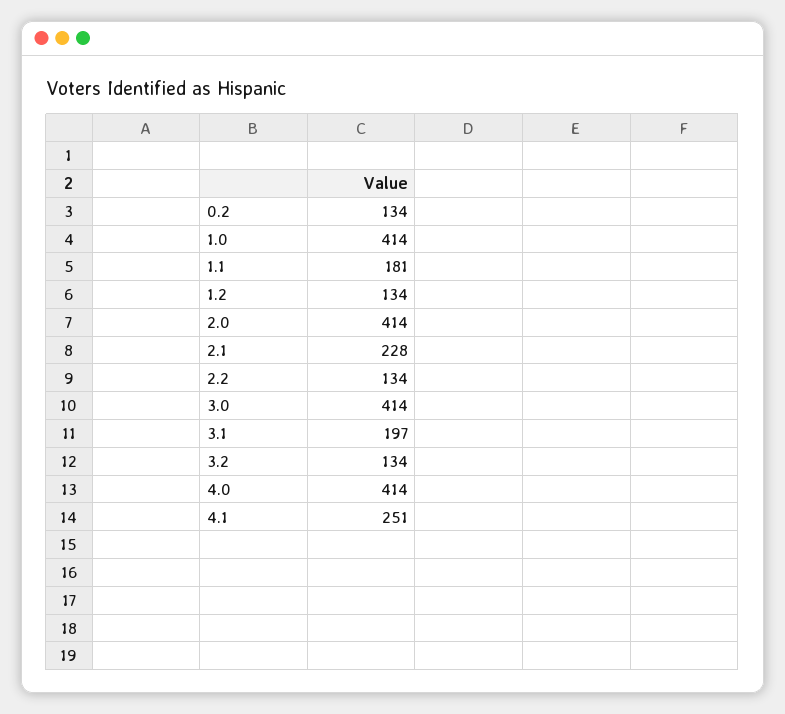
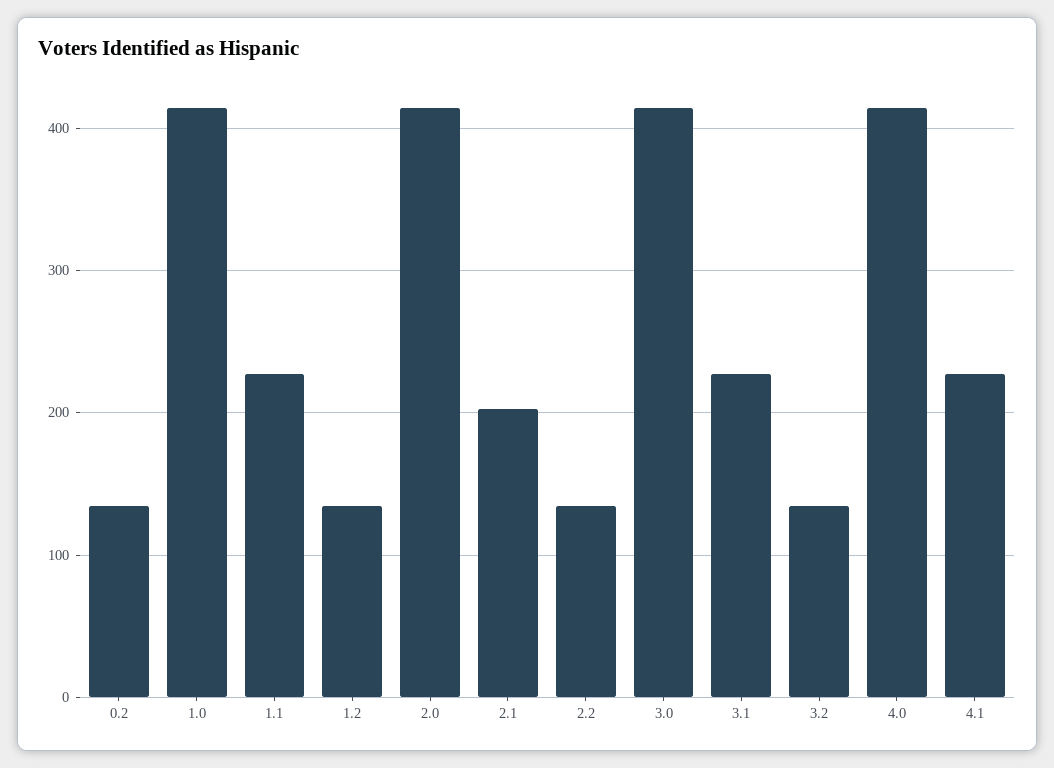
1.1: 181 -> 230
2.1: 228 -> 200
3.1: 197 -> 230
4.1: 251 -> 230

